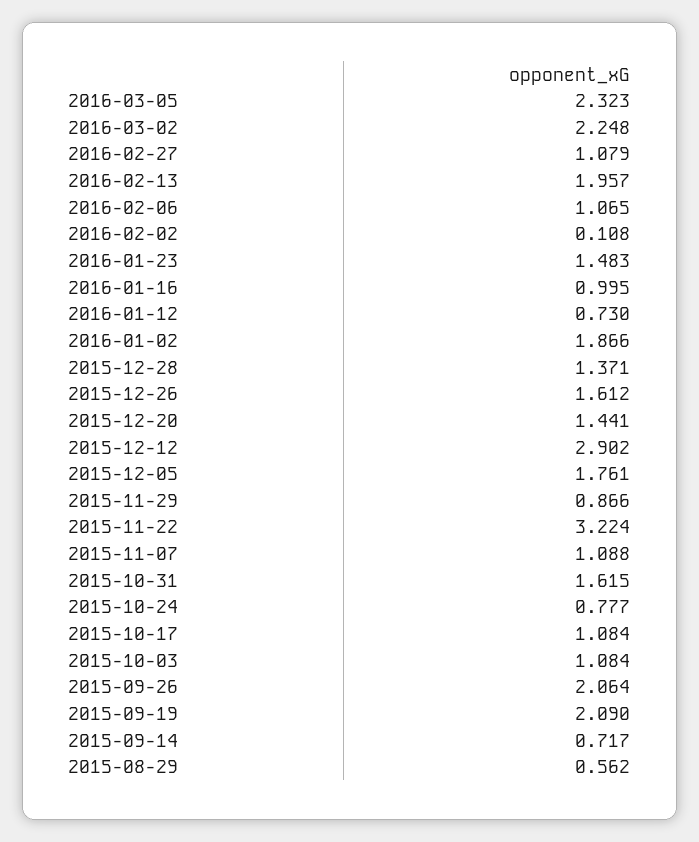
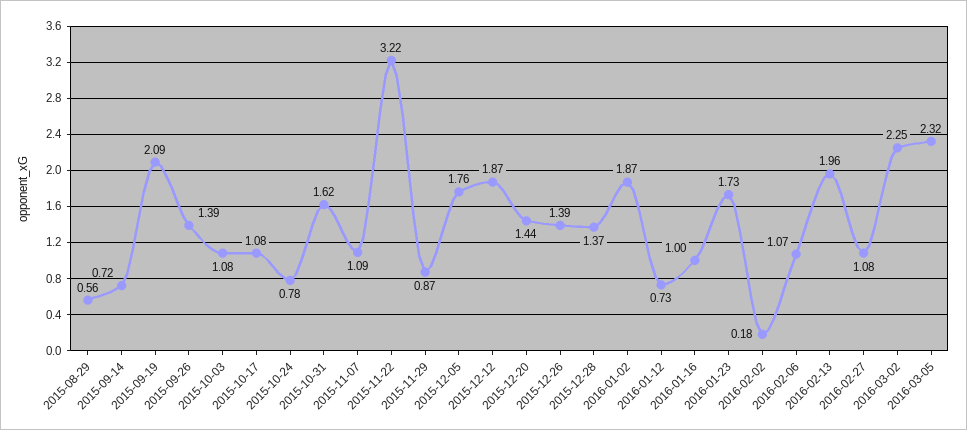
2016-02-02: 0.108 -> 0.18
2016-01-23: 1.483 -> 1.73
2015-12-26: 1.612 -> 1.39
2015-12-12: 2.902 -> 1.87
2015-09-26: 2.064 -> 1.39

